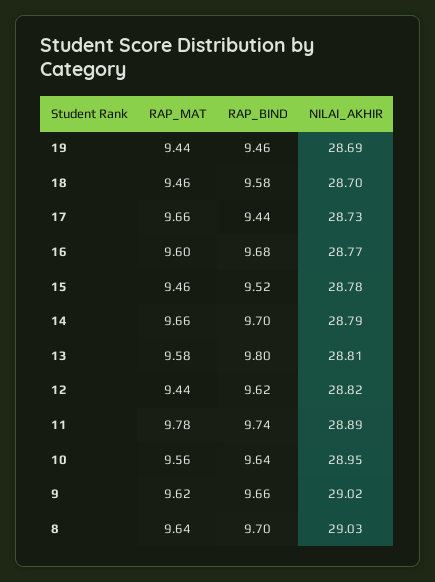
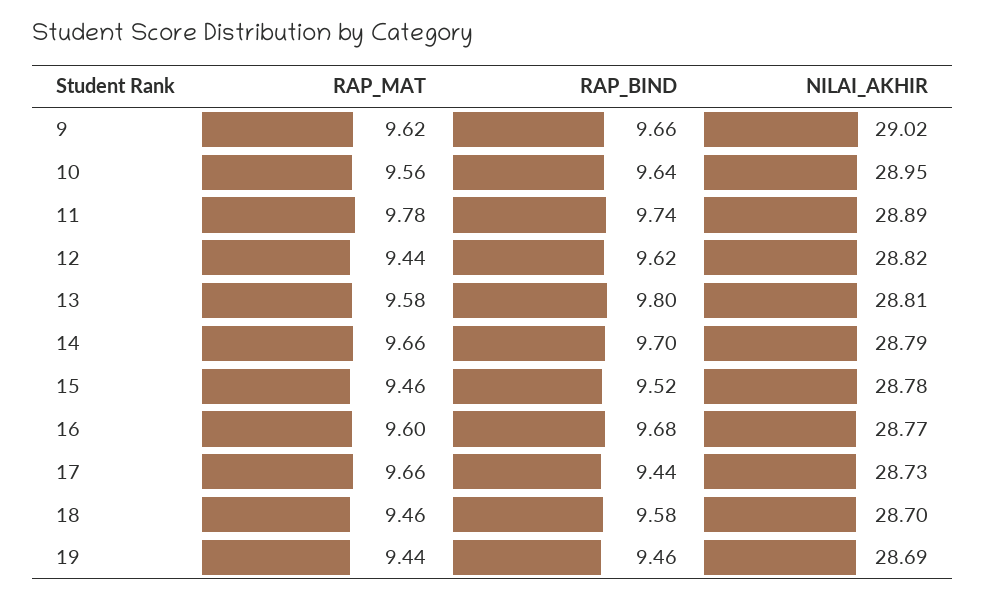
RAP_MAT, 8: 9.64 -> none
RAP_BIND, 8: 9.7 -> none
NILAI_AKHIR, 8: 29.03 -> none

